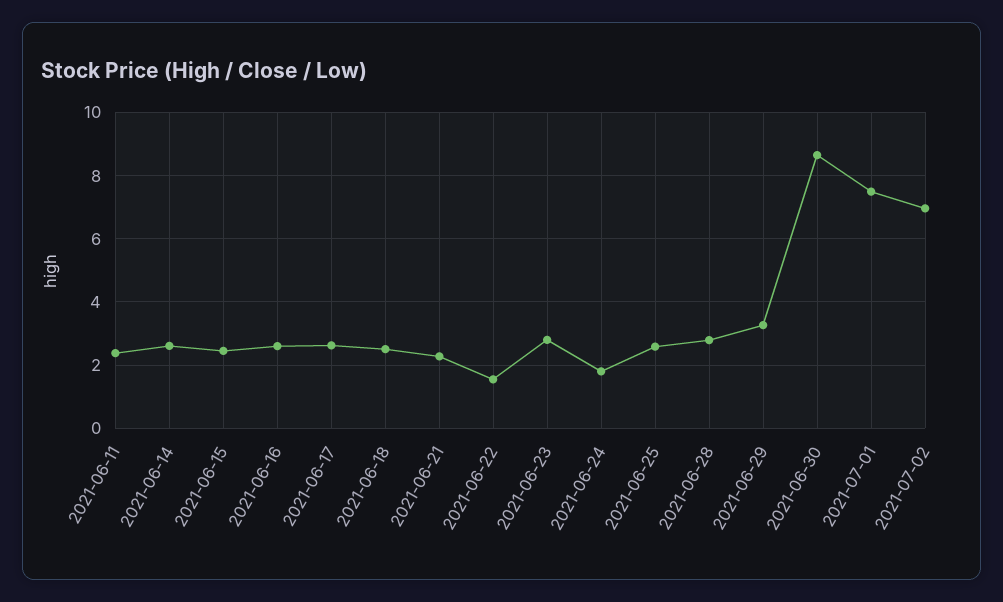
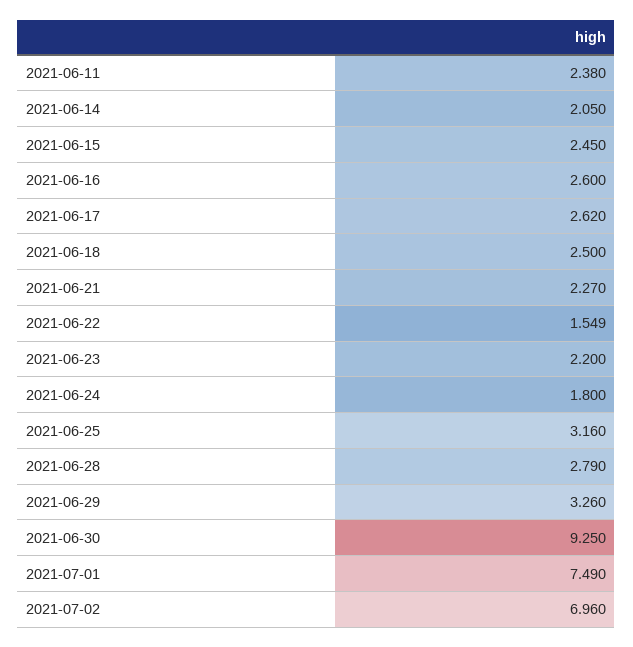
2021-06-14: 2.6 -> 2.05
2021-06-23: 2.8 -> 2.2
2021-06-25: 2.6 -> 3.16
2021-06-30: 8.6 -> 9.25

